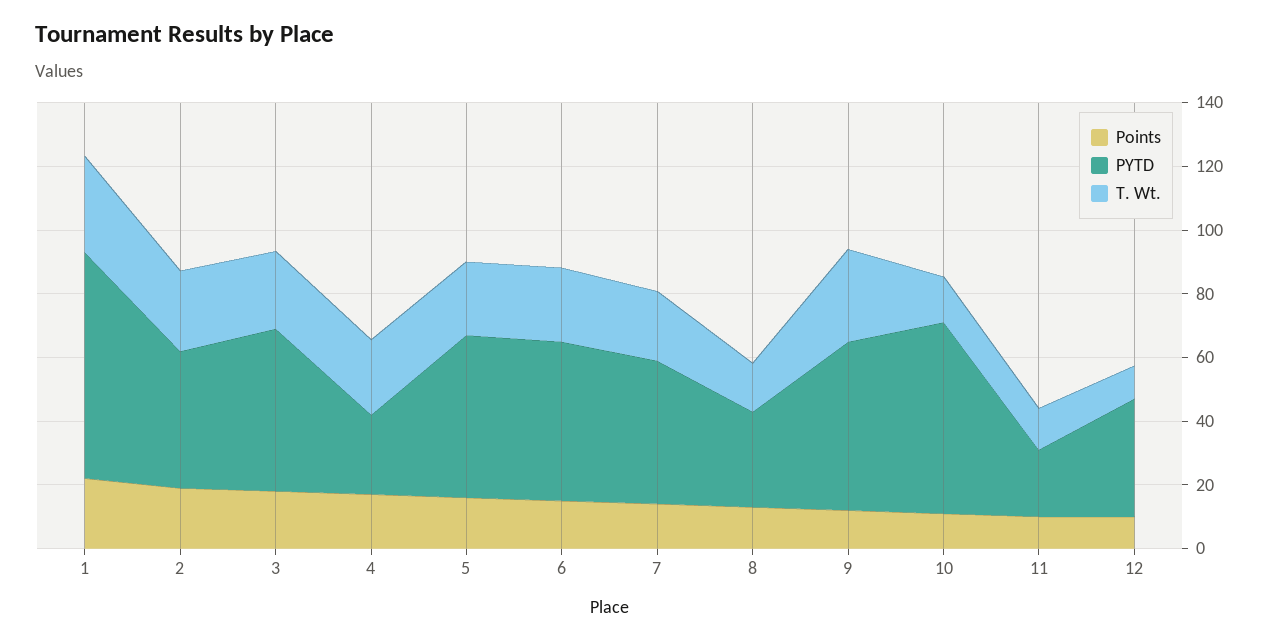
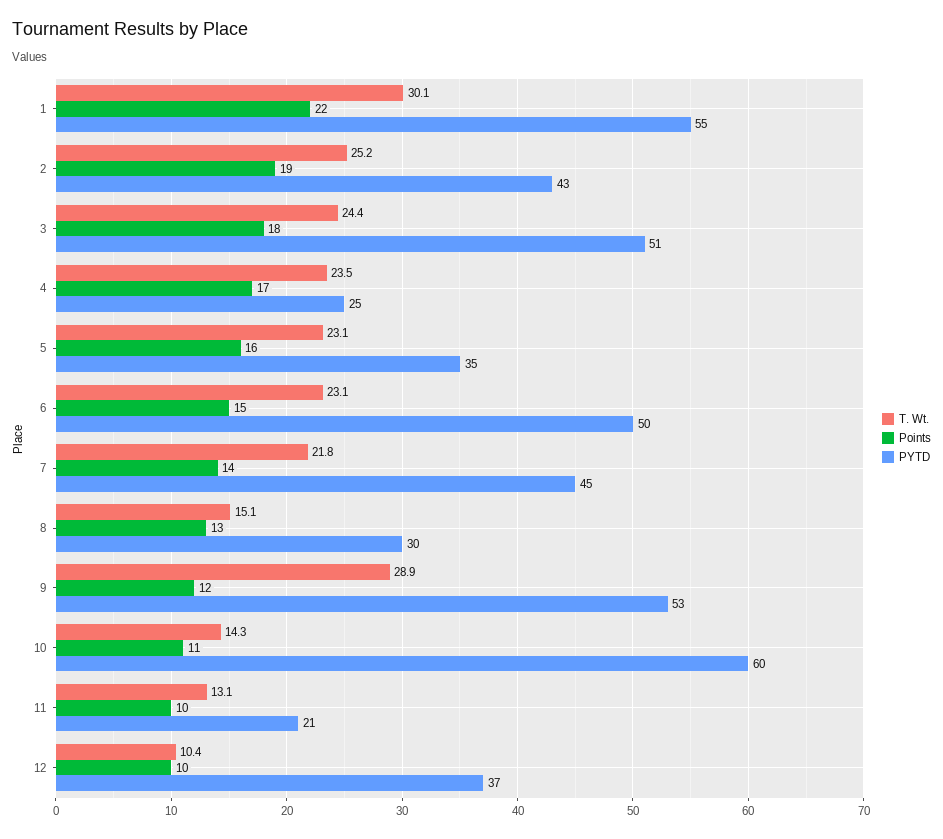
PYTD, 1: 70 -> 55
PYTD, 5: 50 -> 35

